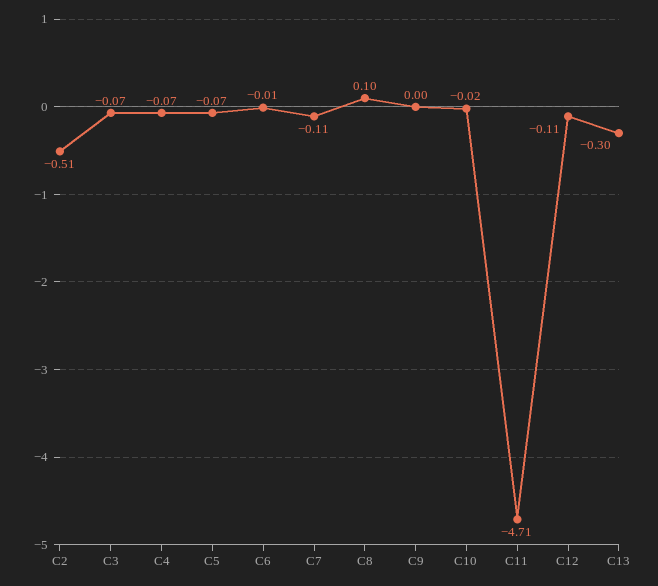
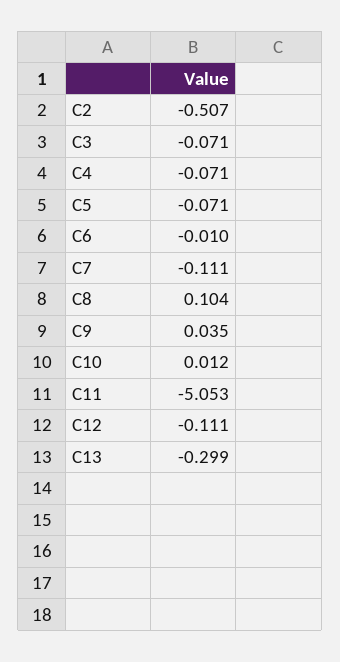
C9: 0 -> 0.035
C10: -0.02 -> 0.012
C11: -4.71 -> -5.053

